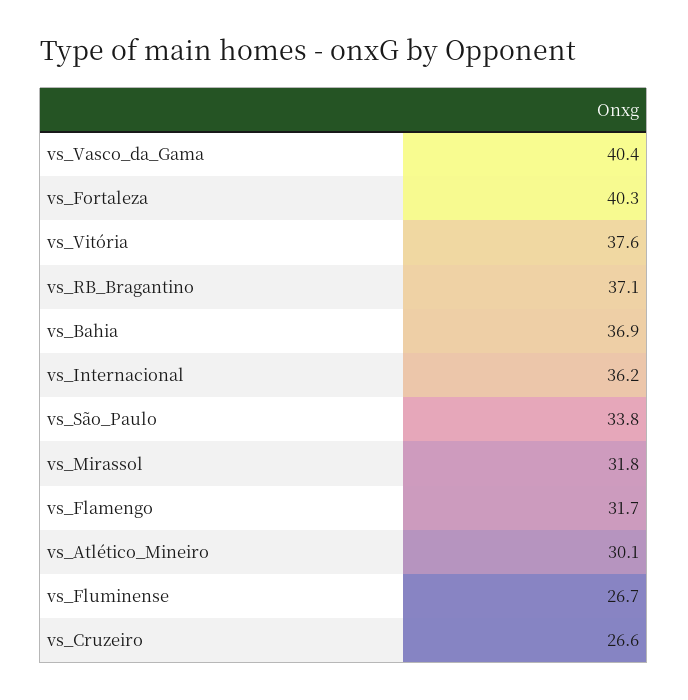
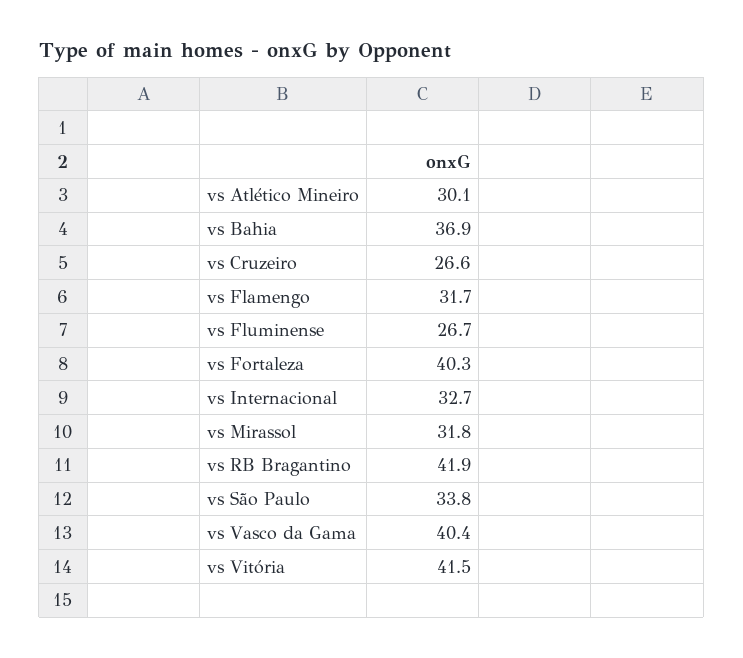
vs_Vitória: 37.6 -> 41.5
vs_RB_Bragantino: 37.1 -> 41.9
vs_Internacional: 36.2 -> 32.7

